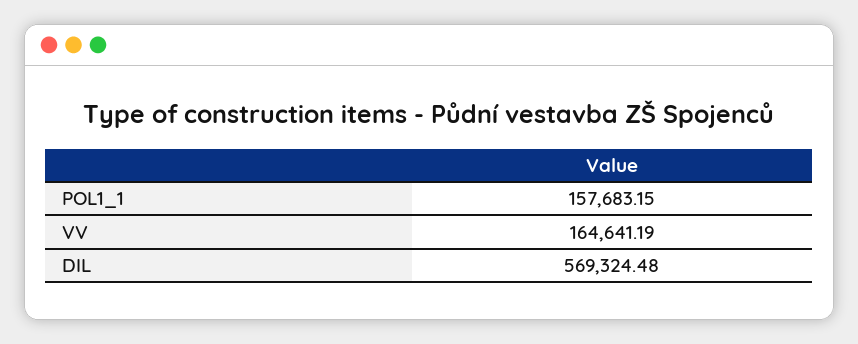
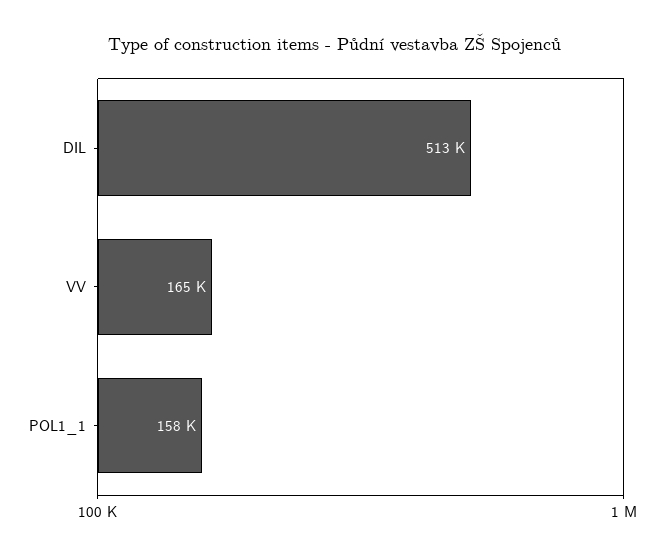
DIL: 569324.48 -> 513000

